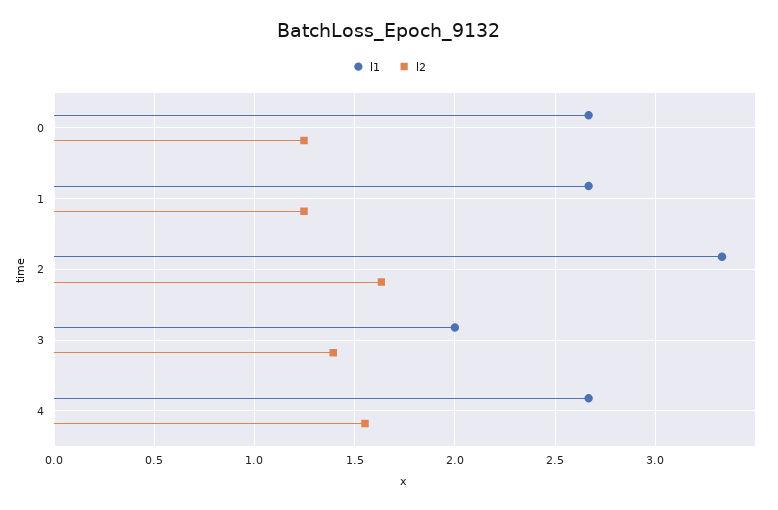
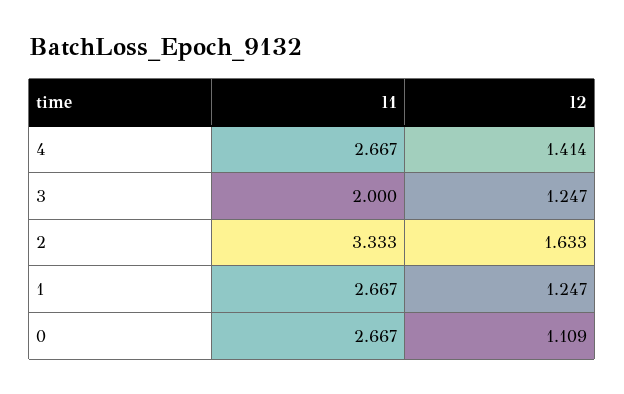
l2, 0: 1.25 -> 1.109
l2, 3: 1.4 -> 1.247
l2, 4: 1.55 -> 1.414

